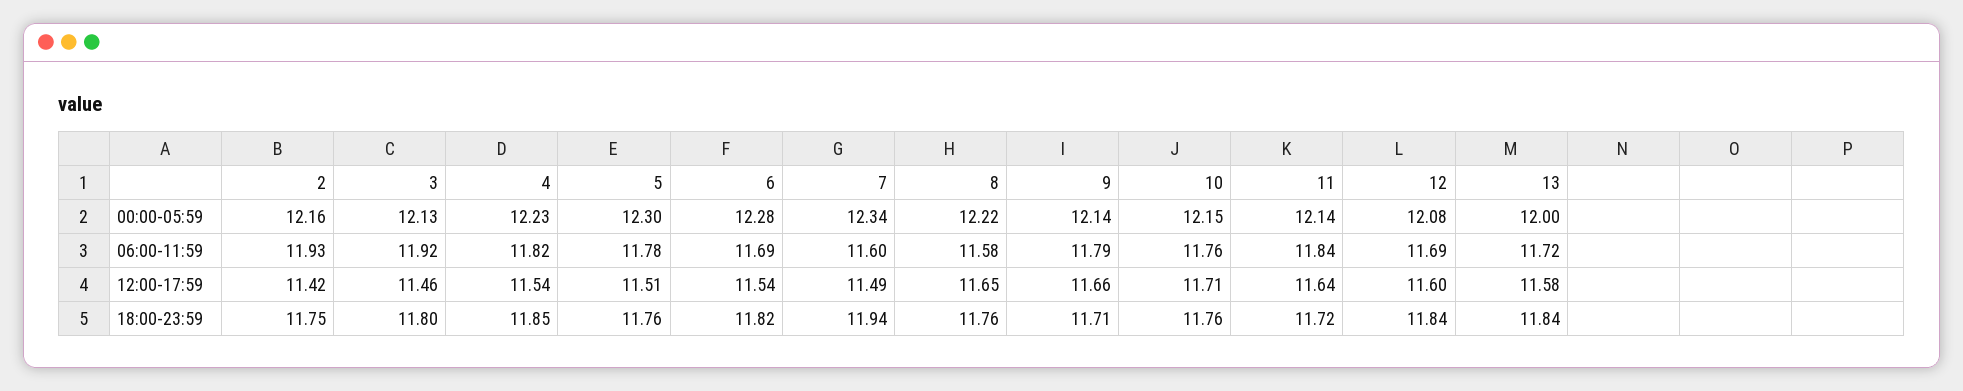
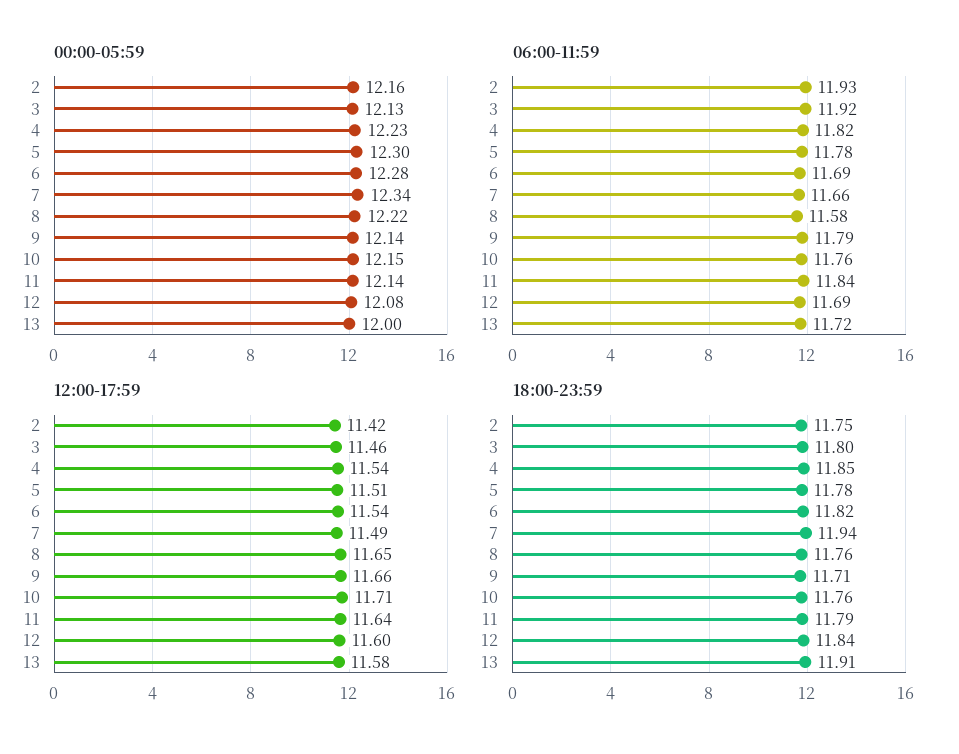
06:00-11:59, 7: 11.6 -> 11.66
18:00-23:59, 5: 11.76 -> 11.78
18:00-23:59, 11: 11.72 -> 11.79
18:00-23:59, 13: 11.84 -> 11.91

